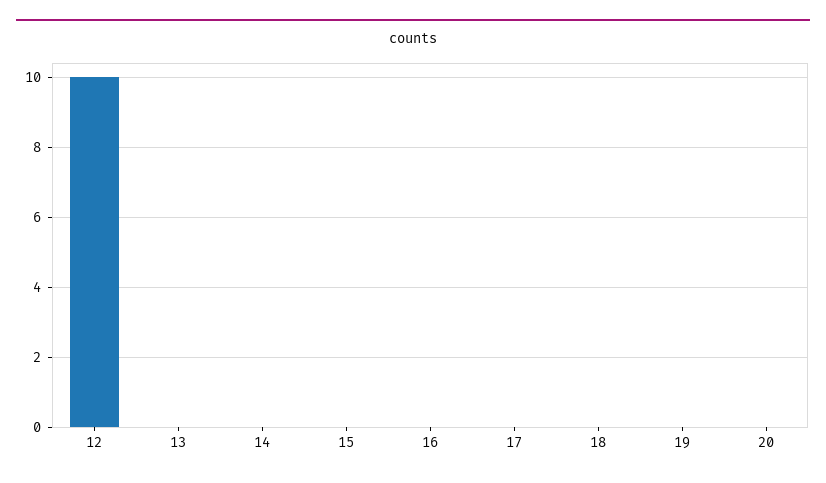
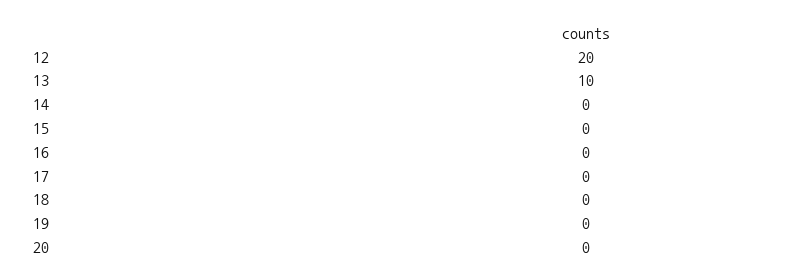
12: 10 -> 20
13: 0 -> 10

